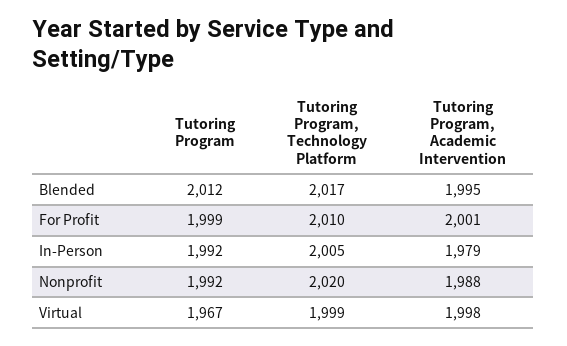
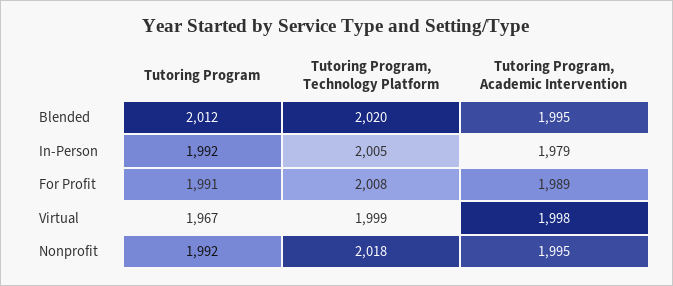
Tutoring Program, Technology Platform, Blended: 2017 -> 2020
Tutoring Program, For Profit: 1999 -> 1991
Tutoring Program, Technology Platform, For Profit: 2010 -> 2008
Tutoring Program, Academic Intervention, For Profit: 2001 -> 1989
Tutoring Program, Technology Platform, Nonprofit: 2020 -> 2018
Tutoring Program, Academic Intervention, Nonprofit: 1988 -> 1995

